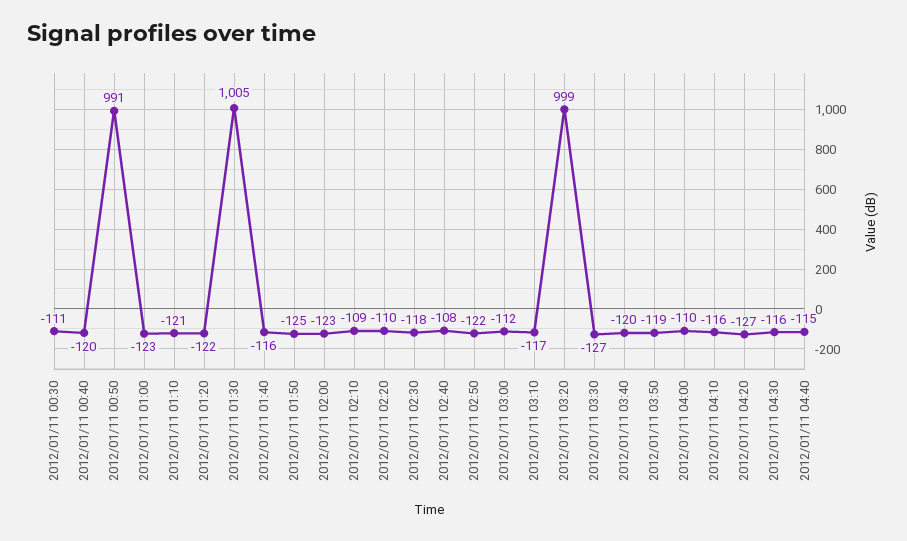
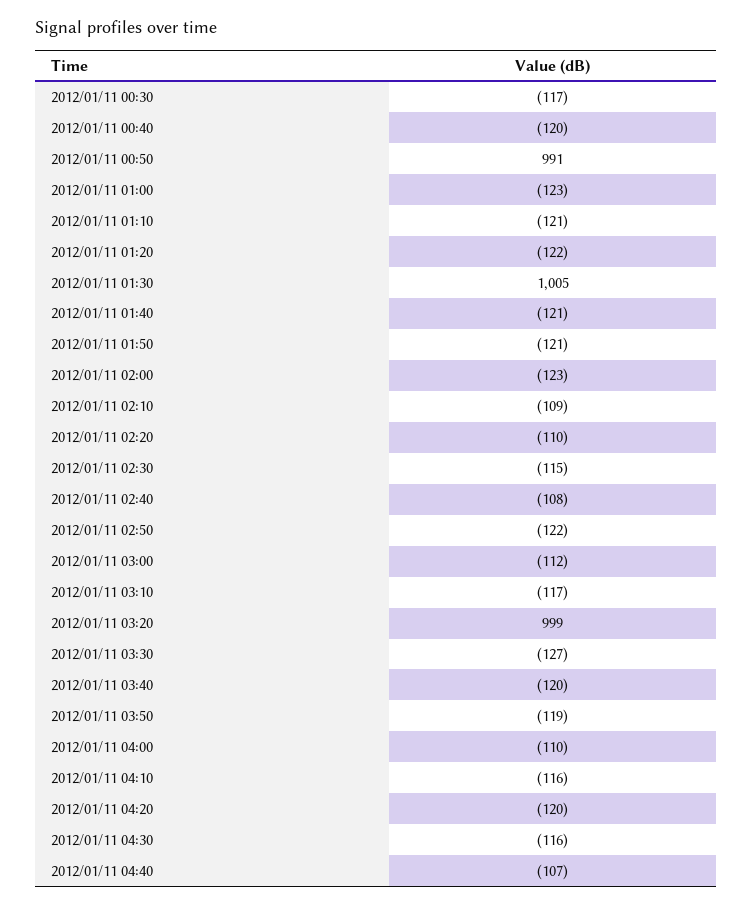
2012/01/11 00:30: -111 -> -117
2012/01/11 01:40: -116 -> -121
2012/01/11 01:50: -125 -> -121
2012/01/11 02:30: -118 -> -115
2012/01/11 04:20: -127 -> -120
2012/01/11 04:40: -115 -> -107

